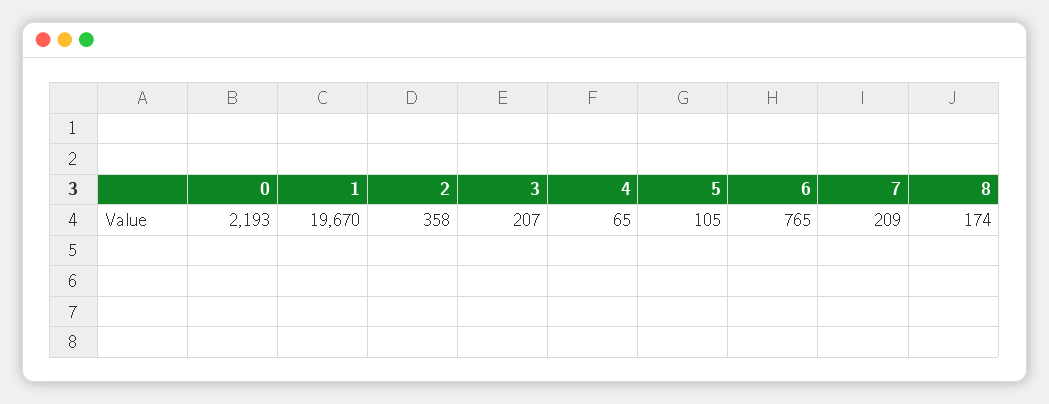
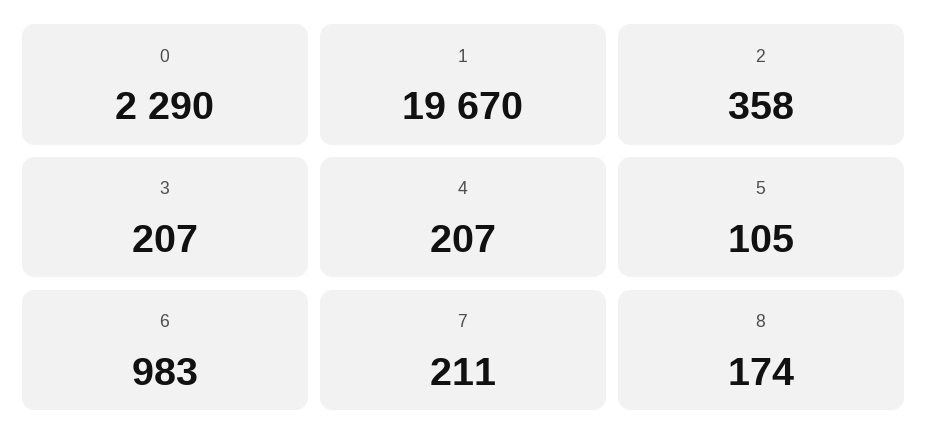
0: 2193 -> 2290
4: 65 -> 207
6: 765 -> 983
7: 209 -> 211

